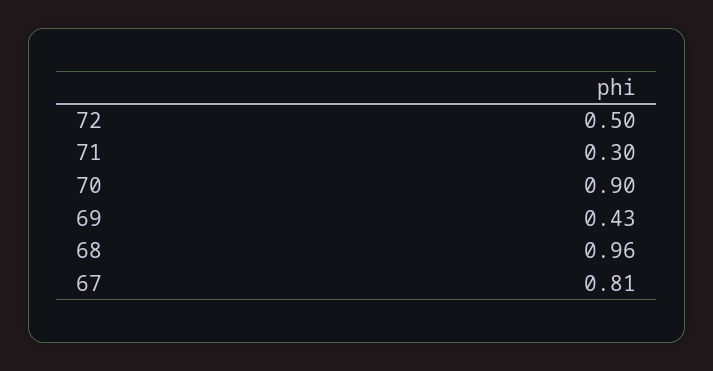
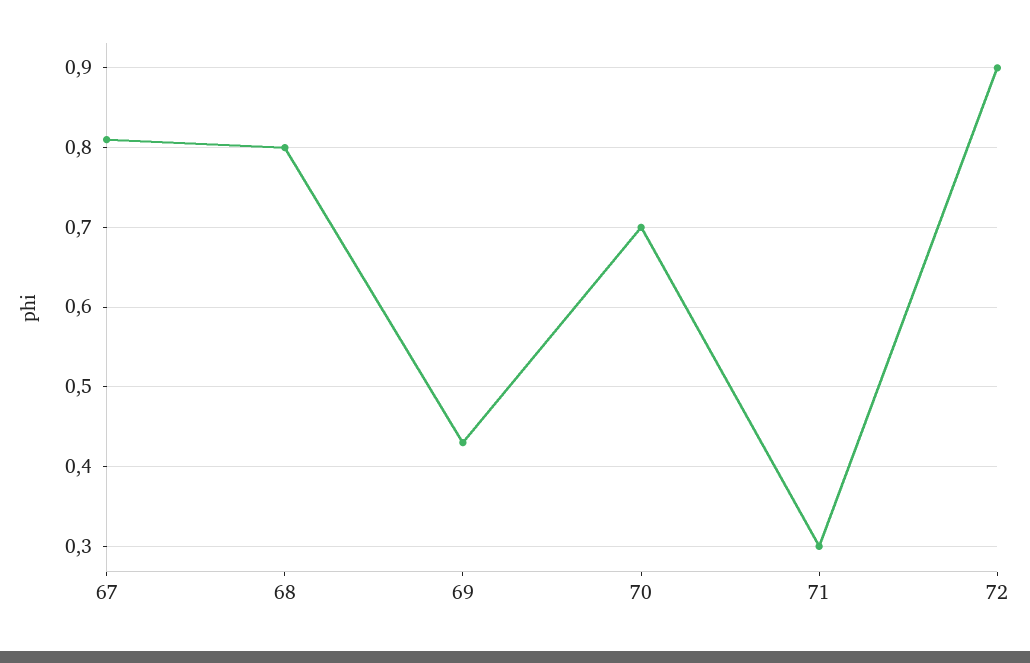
72: 0.5 -> 0.9
70: 0.9 -> 0.7
68: 0.96 -> 0.8

